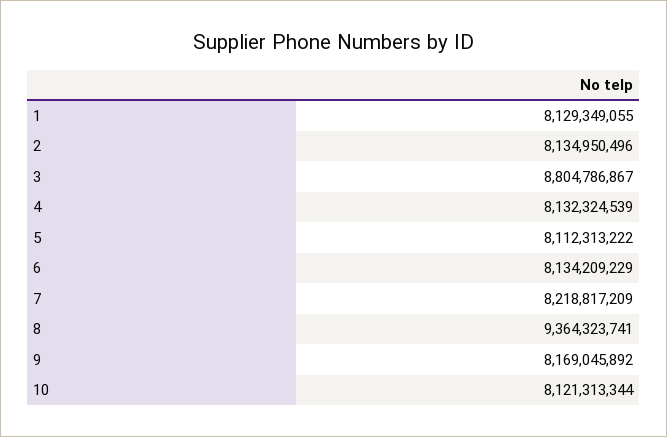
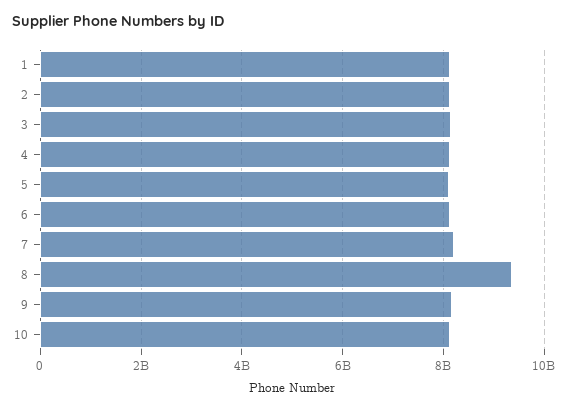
3: 8804786867 -> 8200000000

